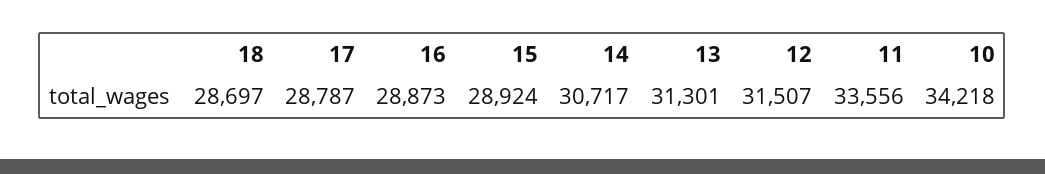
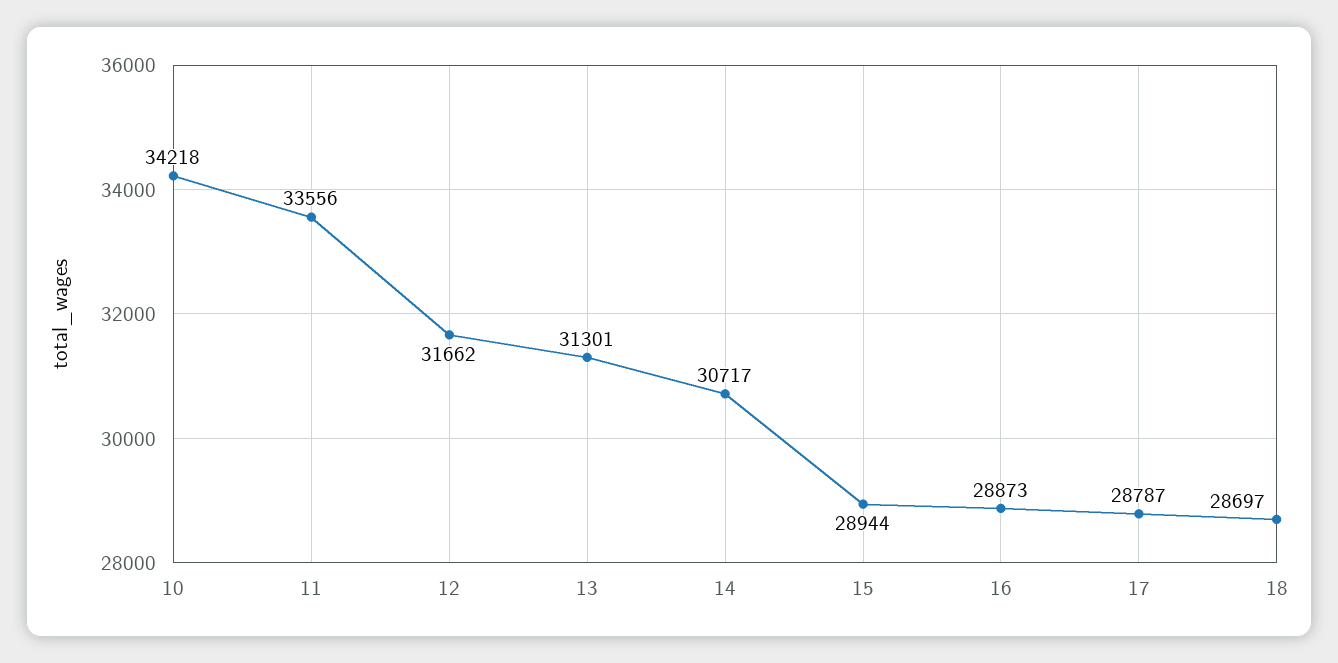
15: 28924 -> 28944
12: 31507 -> 31662

